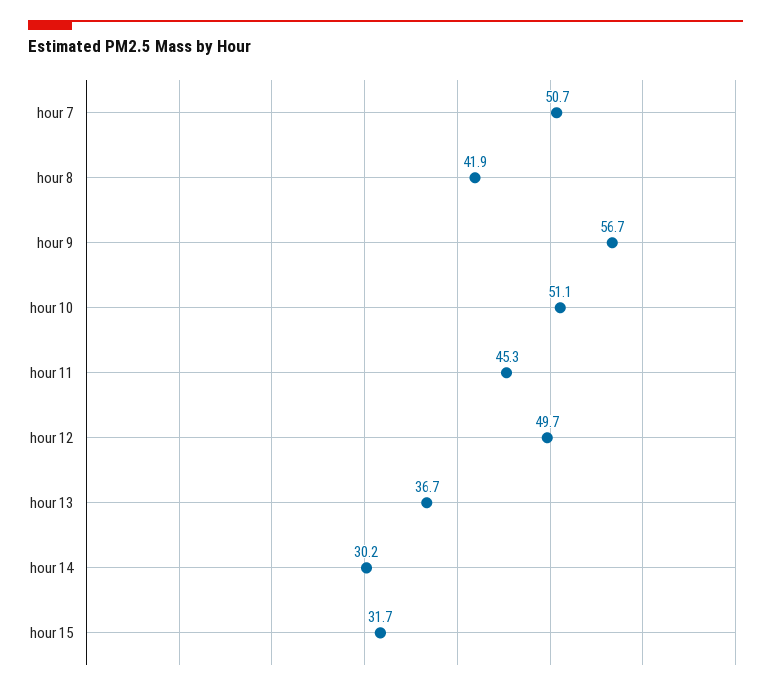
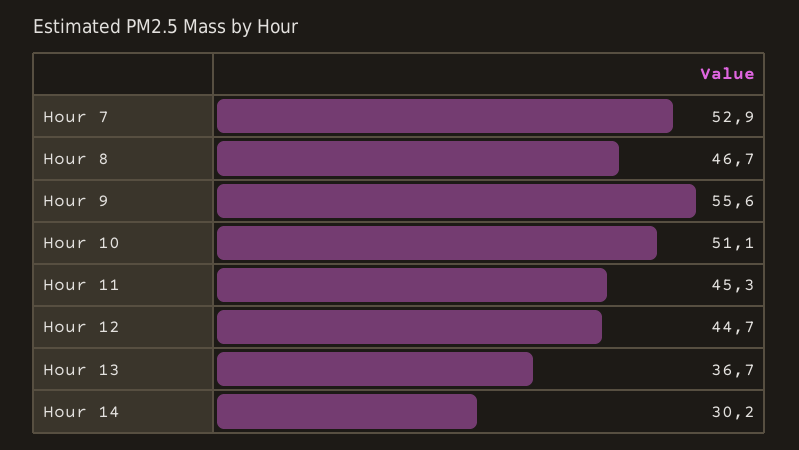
hour 7: 50.7 -> 52.9
hour 8: 41.9 -> 46.7
hour 9: 56.7 -> 55.6
hour 12: 49.7 -> 44.7
hour 15: 31.7 -> none

